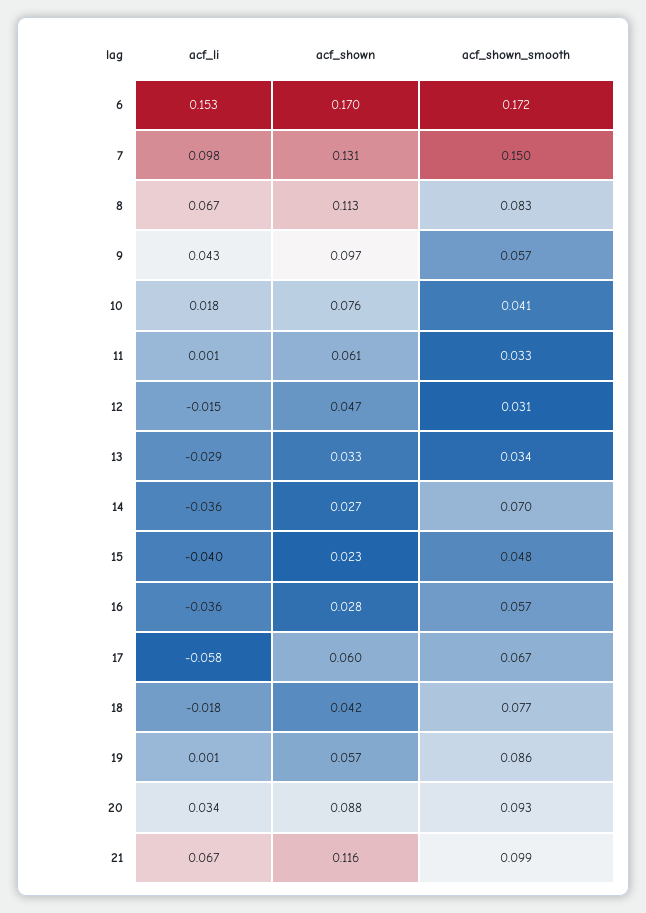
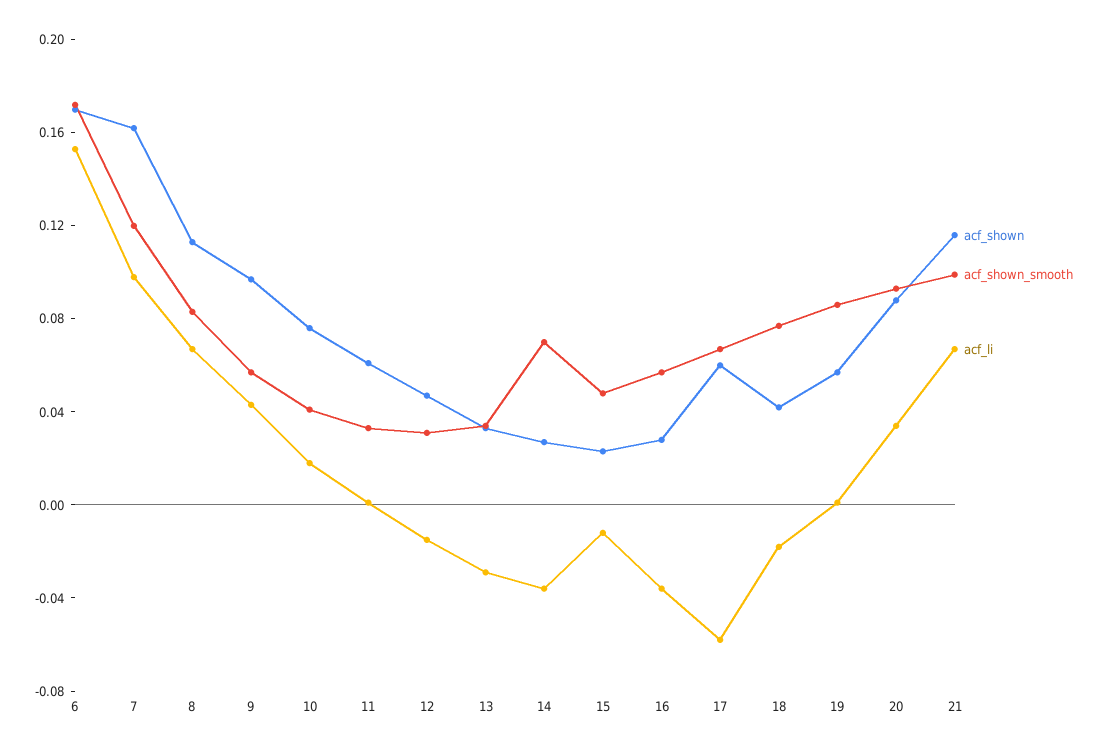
acf_shown, 7: 0.131 -> 0.16
acf_shown_smooth, 7: 0.15 -> 0.12
acf_li, 15: -0.04 -> -0.01

